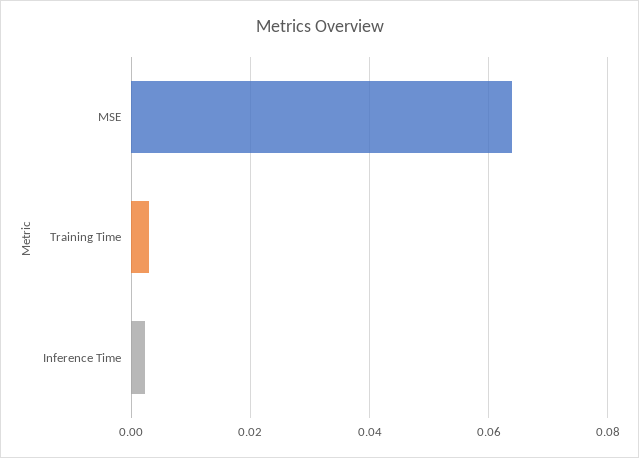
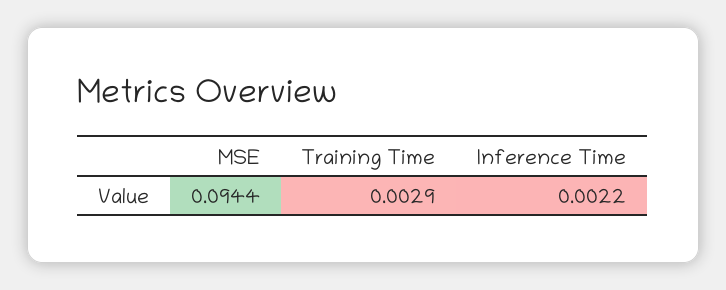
MSE: 0.064 -> 0.0944

